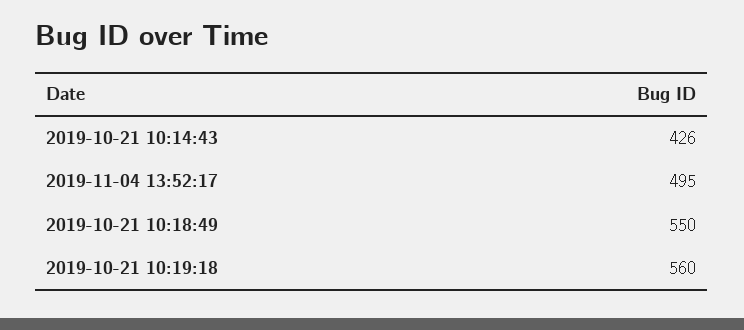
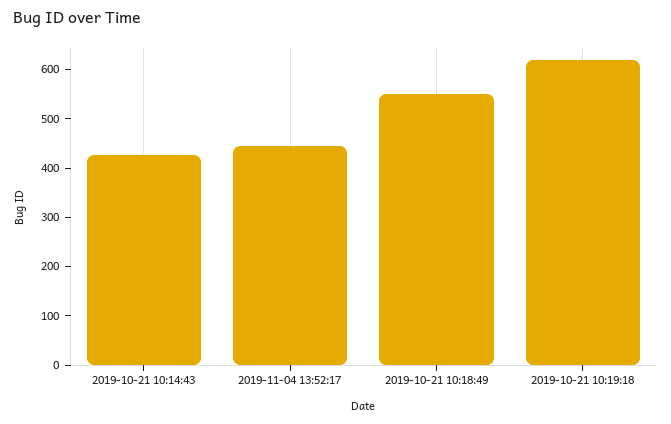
2019-11-04 13:52:17: 495 -> 440
2019-10-21 10:19:18: 560 -> 620

